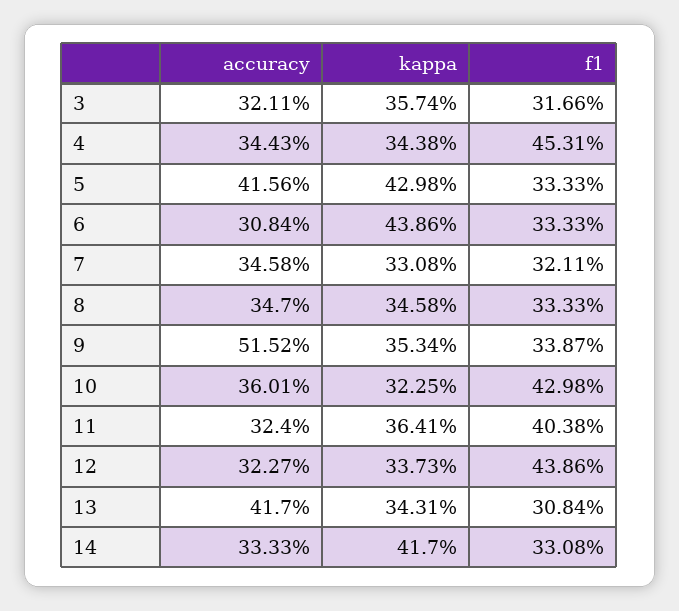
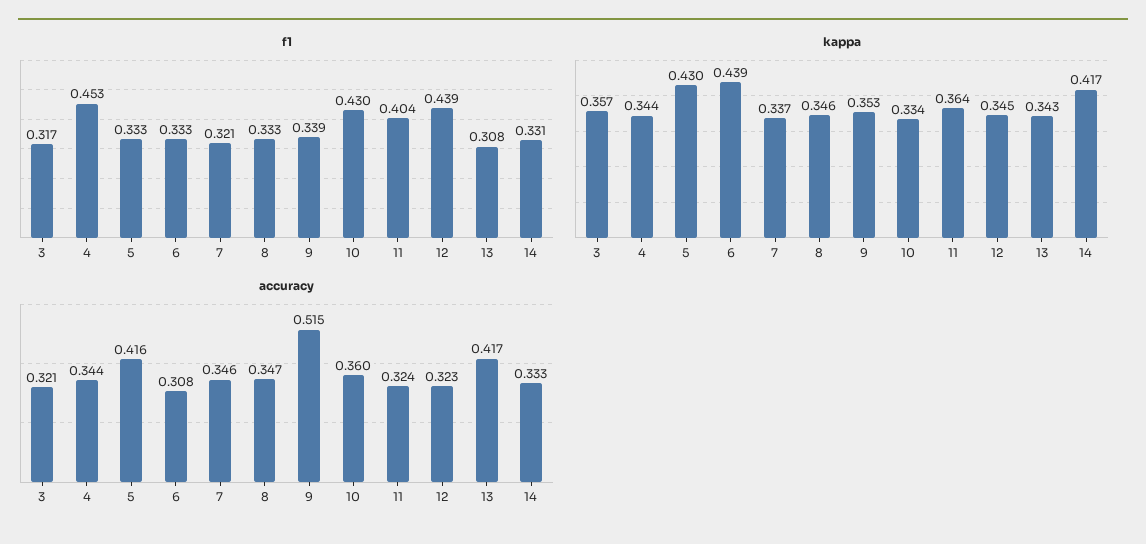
kappa, 7: 0.3308 -> 0.337
kappa, 10: 0.3225 -> 0.334
kappa, 12: 0.3373 -> 0.345

